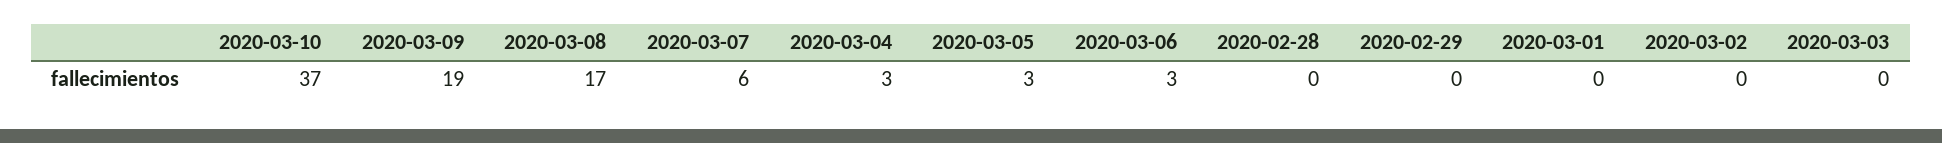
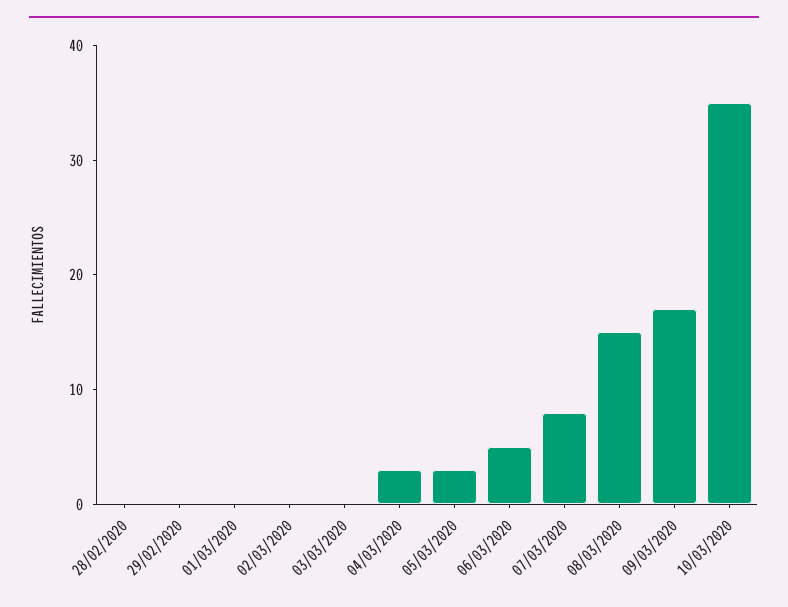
2020-03-10: 37 -> 35
2020-03-09: 19 -> 17
2020-03-08: 17 -> 15
2020-03-07: 6 -> 8
2020-03-06: 3 -> 5

